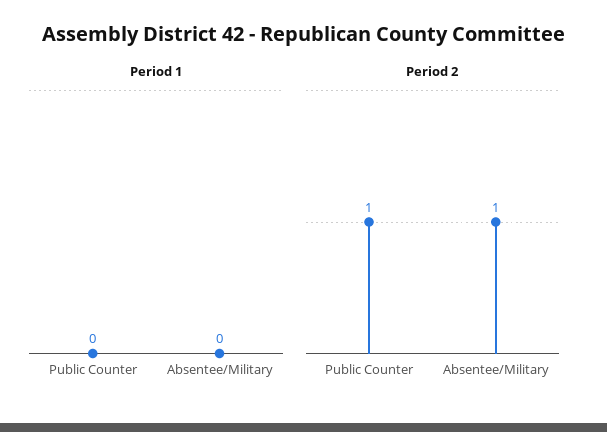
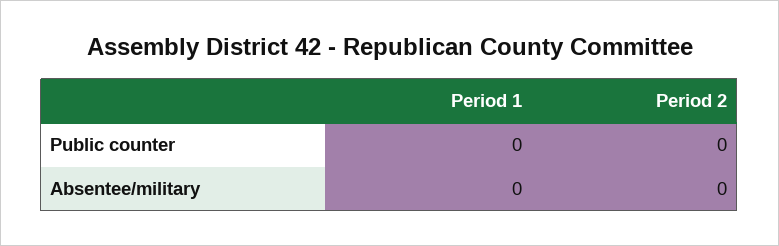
Period 2, Public Counter: 1 -> 0
Period 2, Absentee/Military: 1 -> 0

